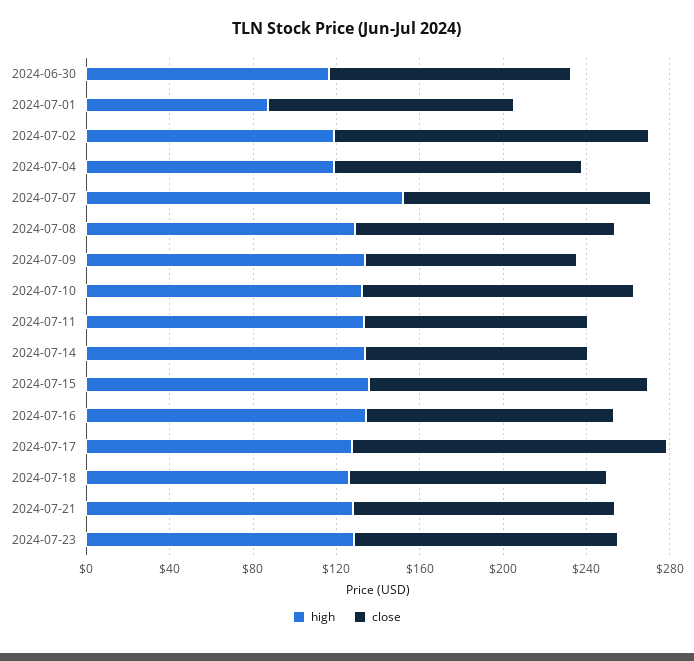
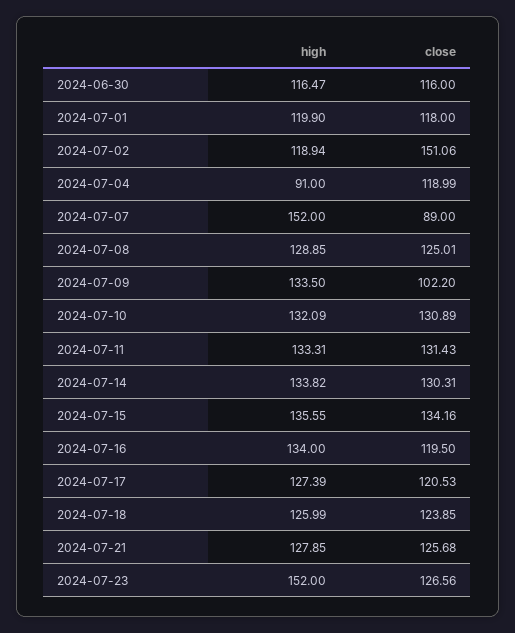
high, 2024-07-01: 90 -> 119.9
high, 2024-07-04: 120 -> 91
close, 2024-07-07: 120 -> 89
close, 2024-07-11: 110 -> 131.43
close, 2024-07-14: 110 -> 130.31
close, 2024-07-17: 150 -> 120.53
high, 2024-07-23: 130 -> 152

